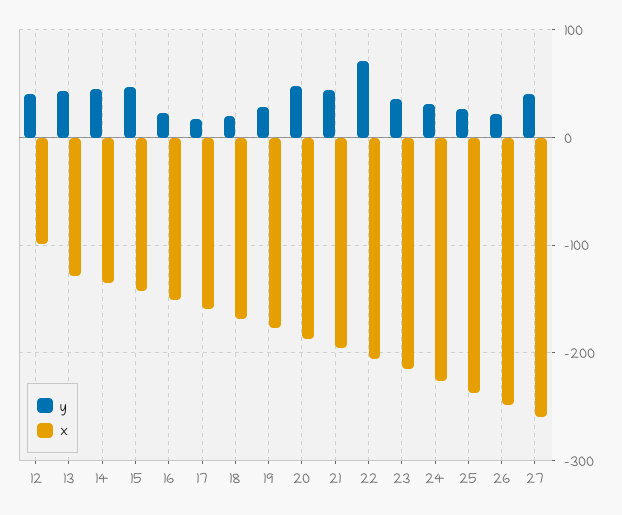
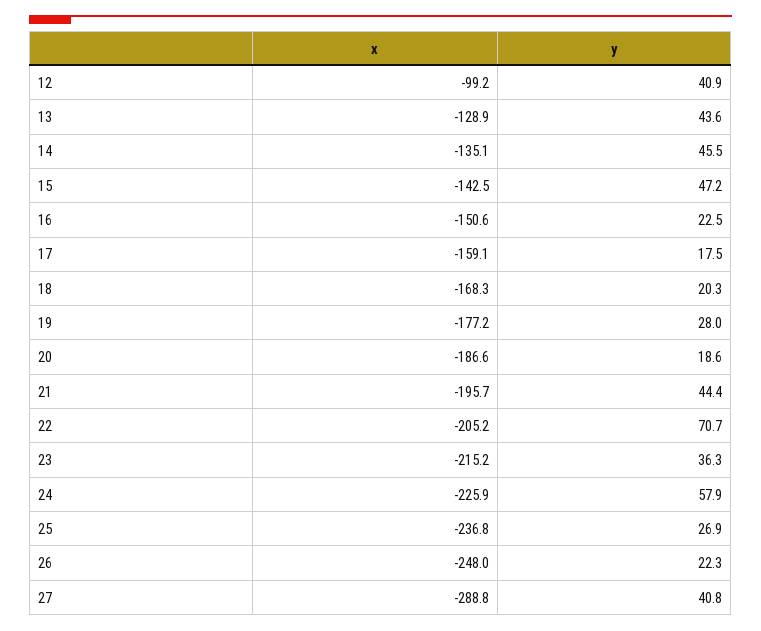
y, 20: 50 -> 18.6
y, 24: 30 -> 57.9
x, 27: -260 -> -288.8

